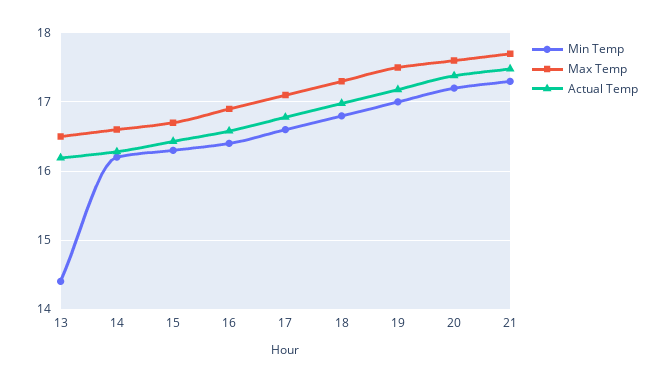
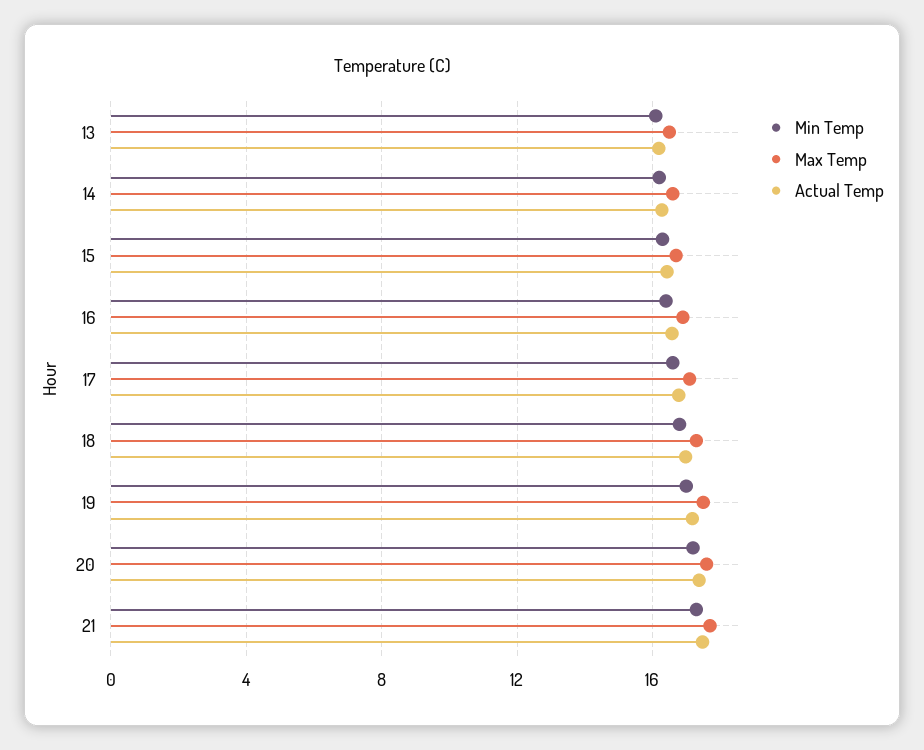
Min Temp, 13: 14.4 -> 16

